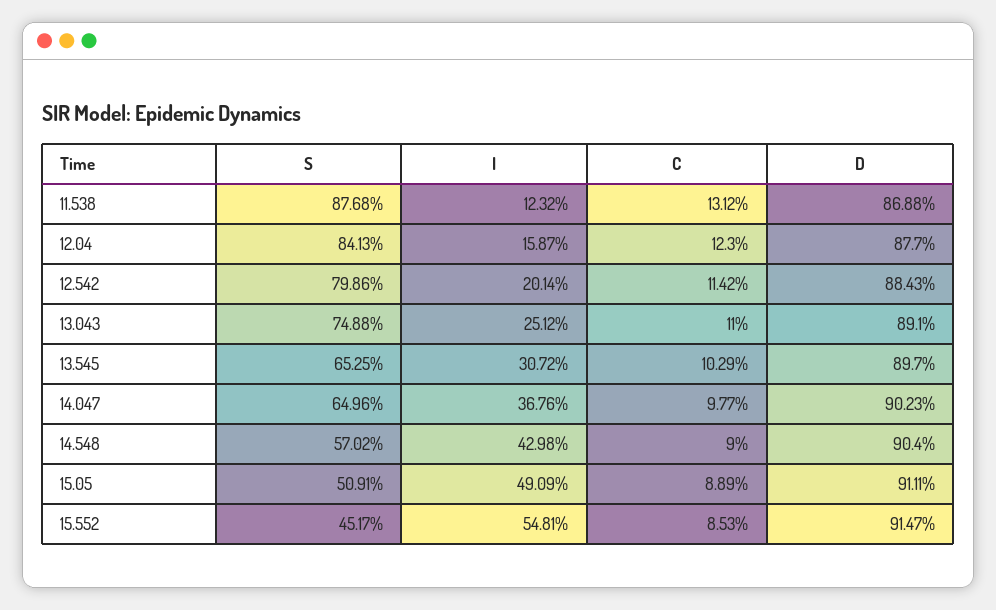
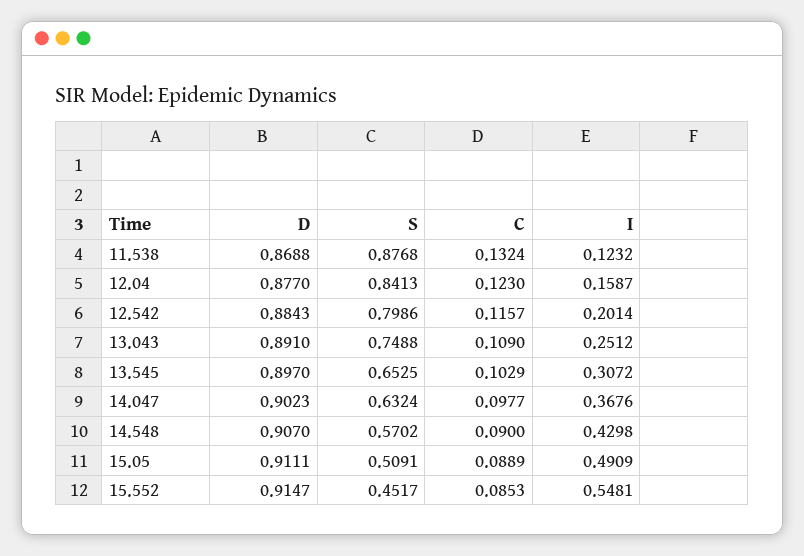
C, 11.538: 0.1312 -> 0.1324
C, 12.542: 0.1142 -> 0.1157
C, 13.043: 0.11 -> 0.109
S, 14.047: 0.6496 -> 0.6324
D, 14.548: 0.904 -> 0.907

